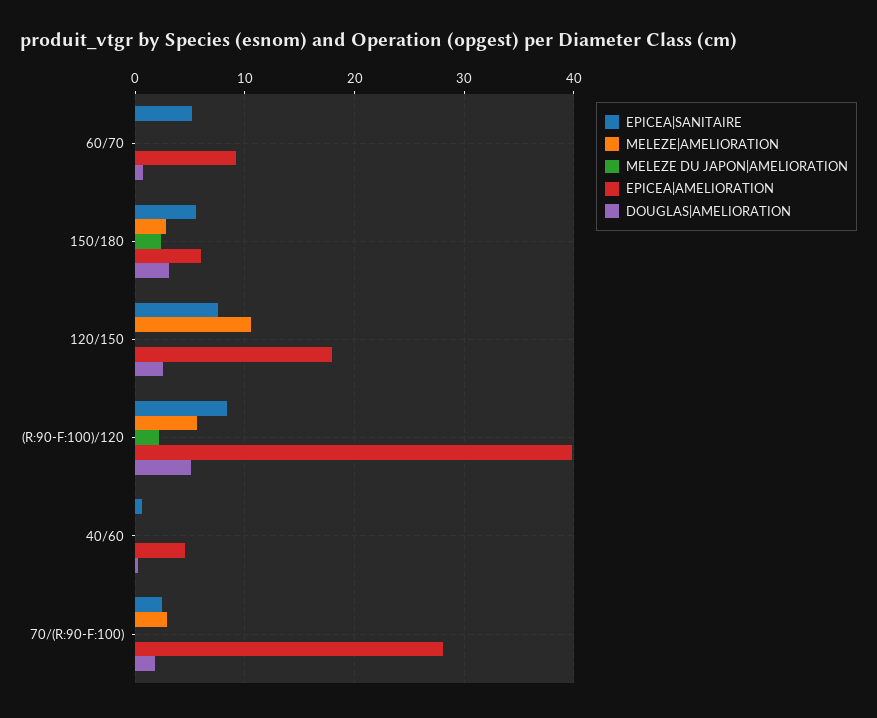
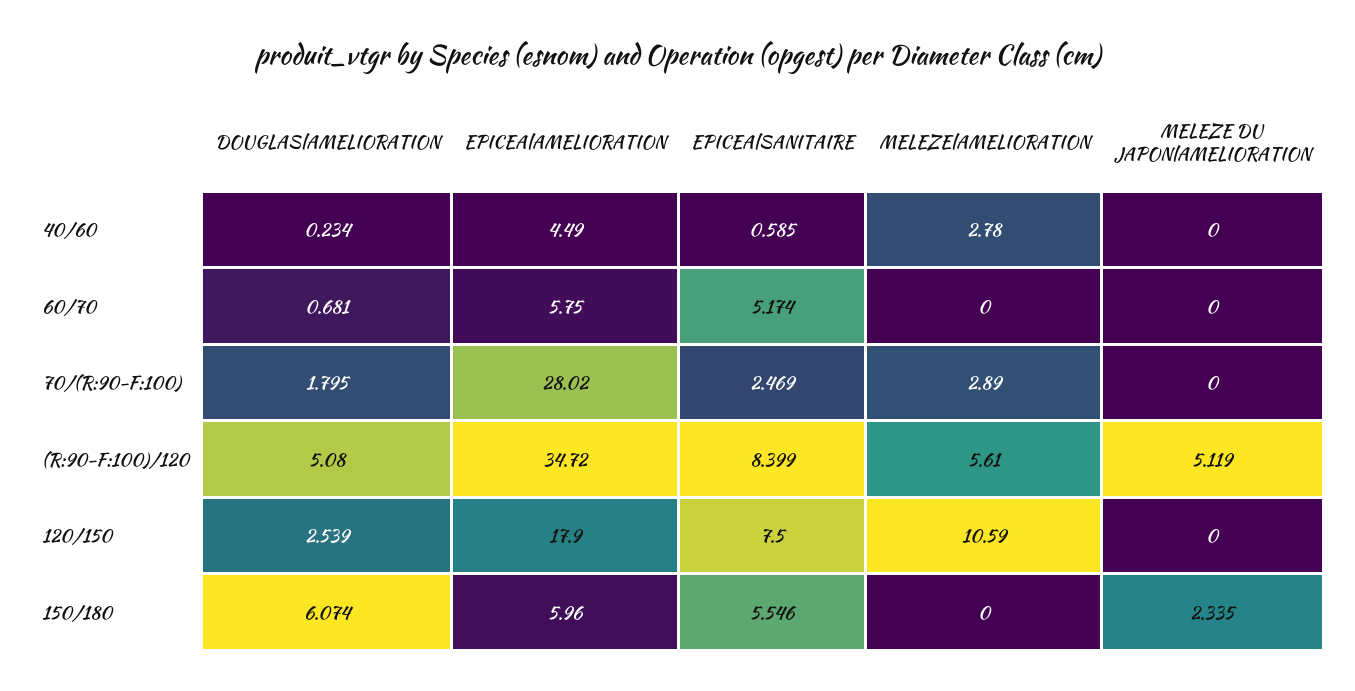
EPICEA|AMELIORATION, 60/70: 9 -> 5.75
MELEZE|AMELIORATION, 150/180: 3 -> 0
DOUGLAS|AMELIORATION, 150/180: 3 -> 6.074
MELEZE DU JAPON|AMELIORATION, (R:90-F:100)/120: 2 -> 5.119
EPICEA|AMELIORATION, (R:90-F:100)/120: 40 -> 34.72
MELEZE|AMELIORATION, 40/60: 0 -> 2.78

